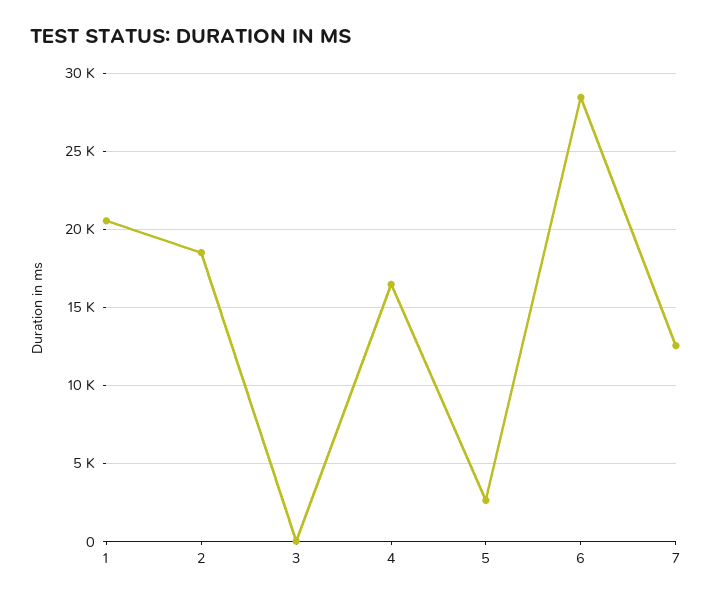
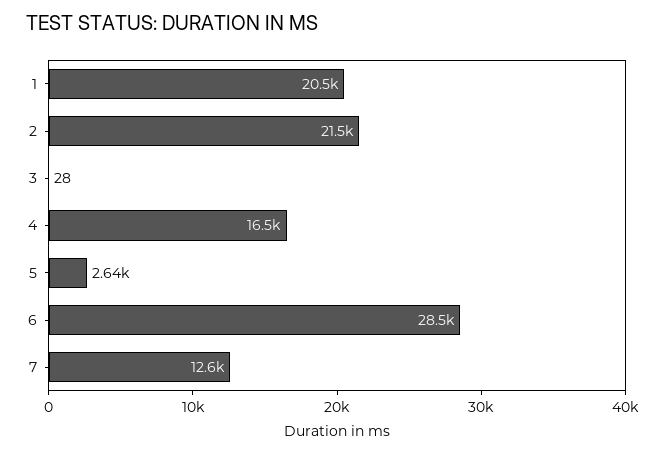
2: 18500 -> 21500

